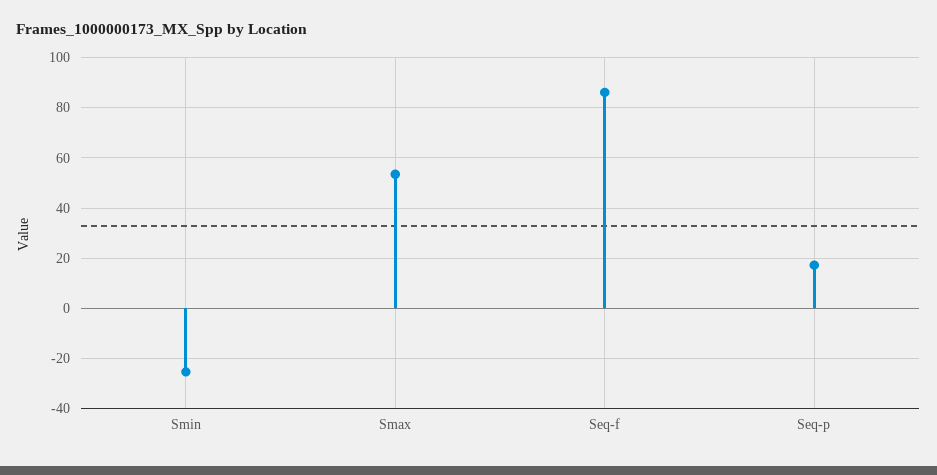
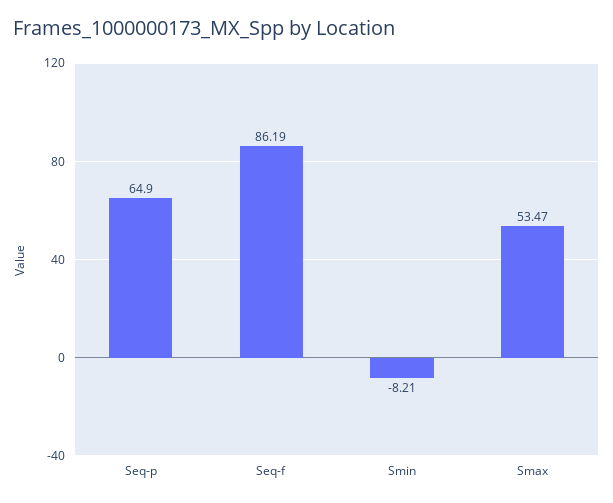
Smin: -25 -> -8.21
Seq-p: 17.5 -> 64.9

